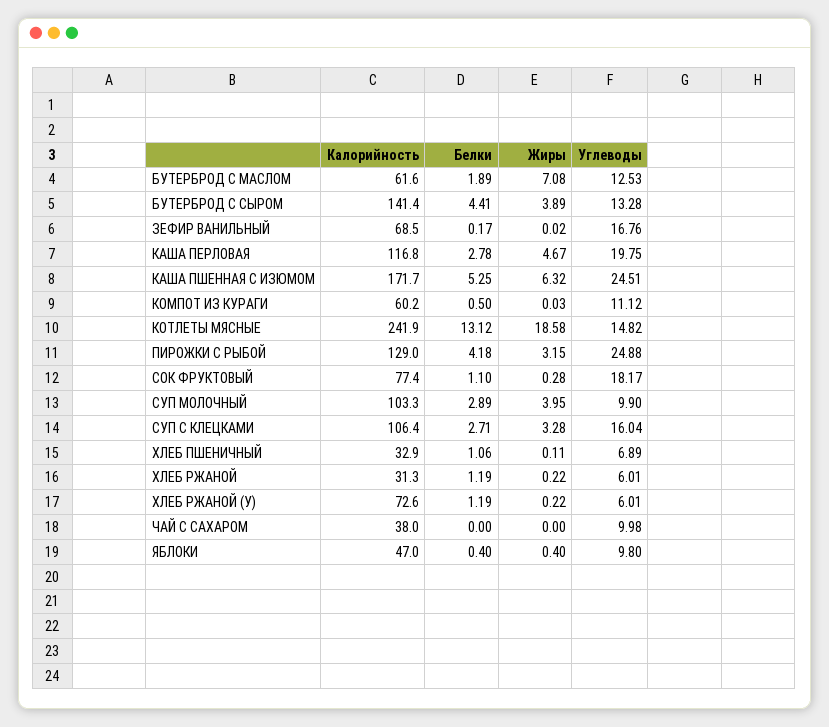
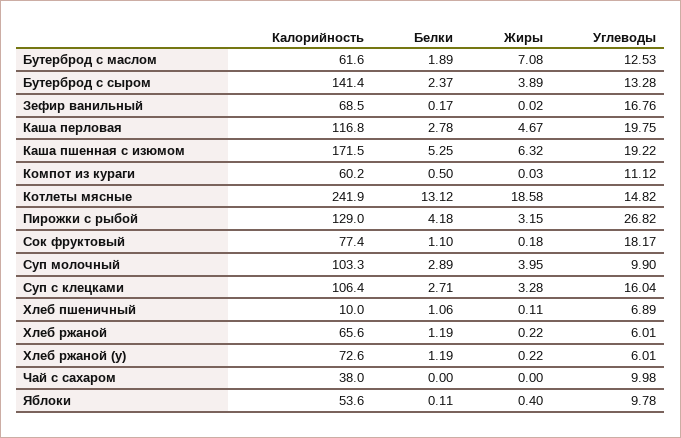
Белки, БУТЕРБРОД С СЫРОМ: 4.41 -> 2.37
Калорийность, КАША ПШЕННАЯ С ИЗЮМОМ: 171.7 -> 171.5
Углеводы, КАША ПШЕННАЯ С ИЗЮМОМ: 24.51 -> 19.22
Углеводы, ПИРОЖКИ С РЫБОЙ: 24.88 -> 26.82
Жиры, СОК ФРУКТОВЫЙ: 0.28 -> 0.18
Калорийность, ХЛЕБ ПШЕНИЧНЫЙ: 32.9 -> 10
Калорийность, ХЛЕБ РЖАНОЙ: 31.3 -> 65.6
Калорийность, ЯБЛОКИ: 47 -> 53.6
Белки, ЯБЛОКИ: 0.4 -> 0.11
Углеводы, ЯБЛОКИ: 9.8 -> 9.78

